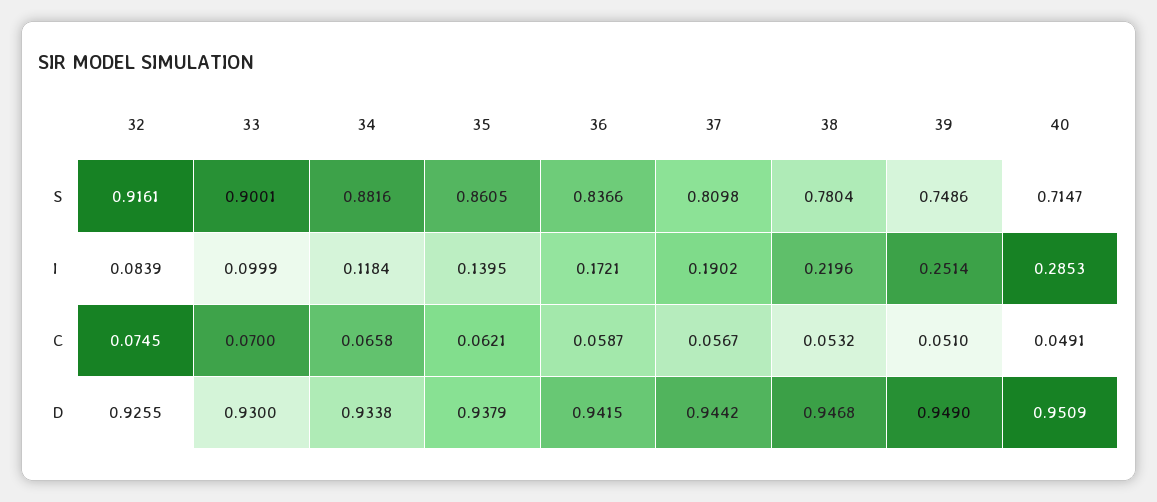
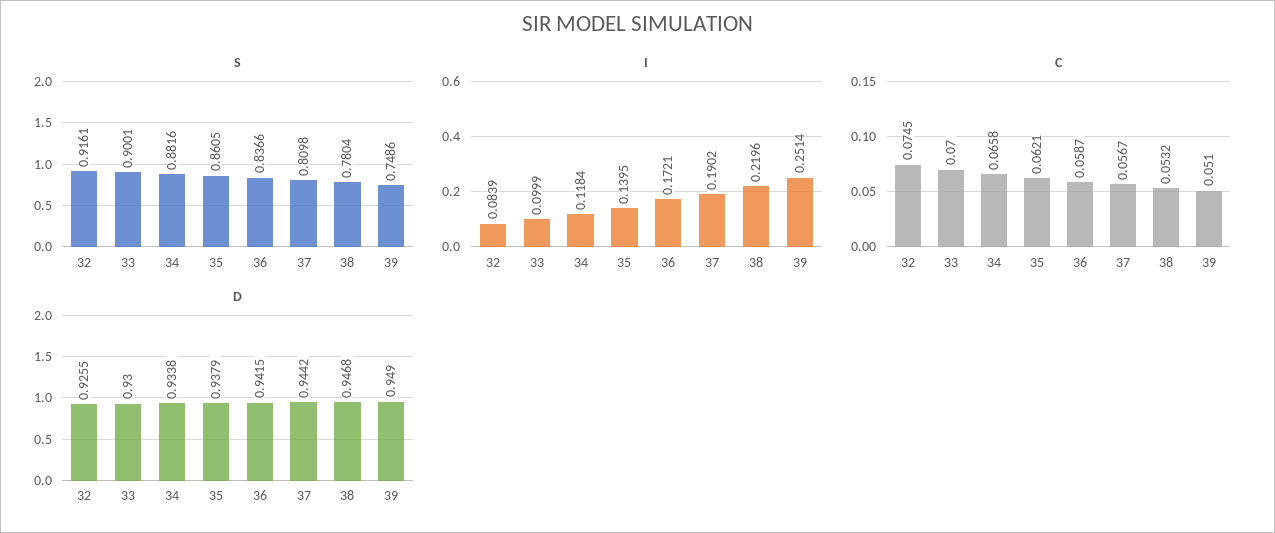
S, 40: 0.7147 -> none
I, 40: 0.2853 -> none
C, 40: 0.0491 -> none
D, 40: 0.9509 -> none

